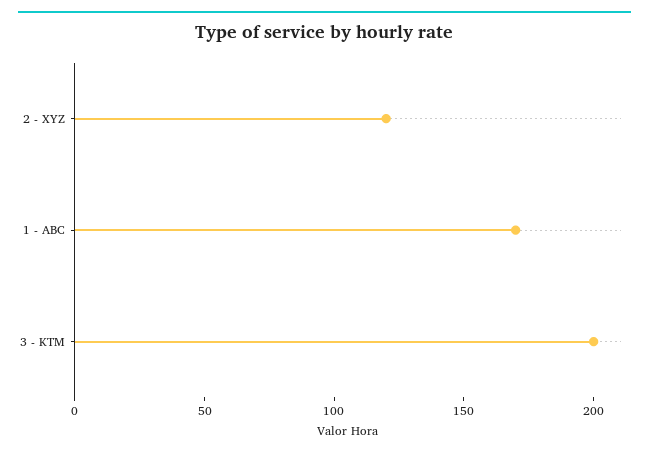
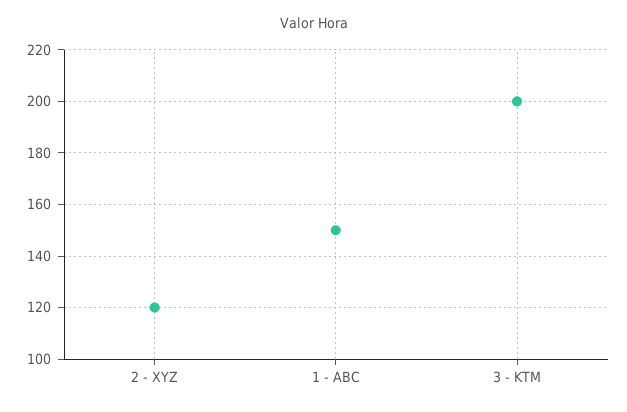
1 - ABC: 170 -> 150

